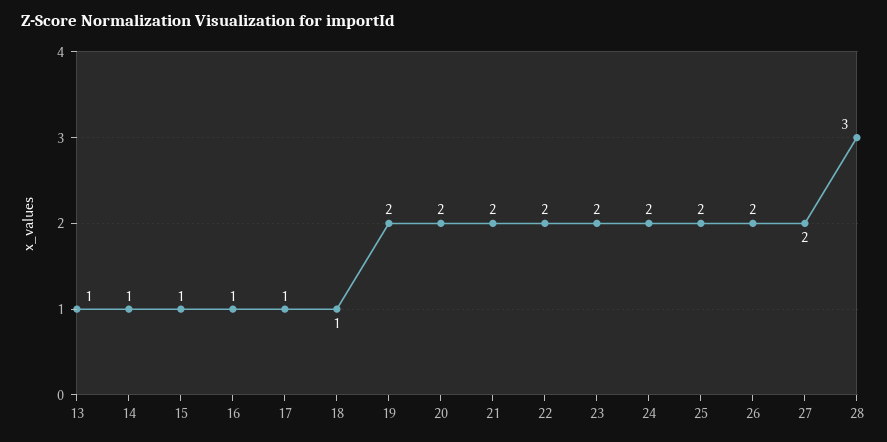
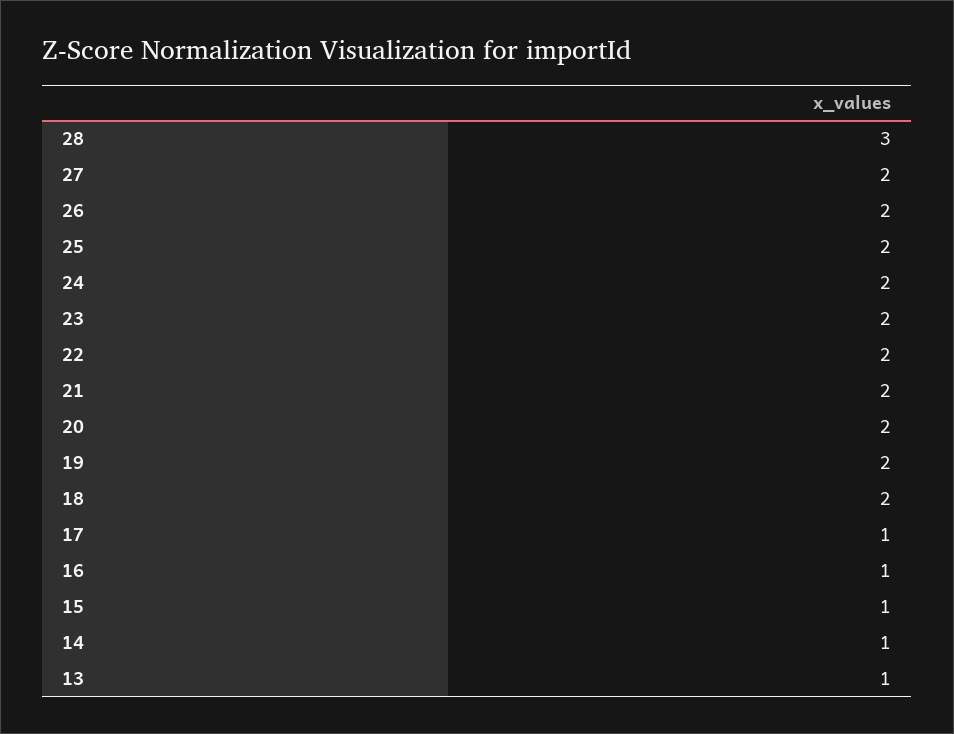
18: 1 -> 2

